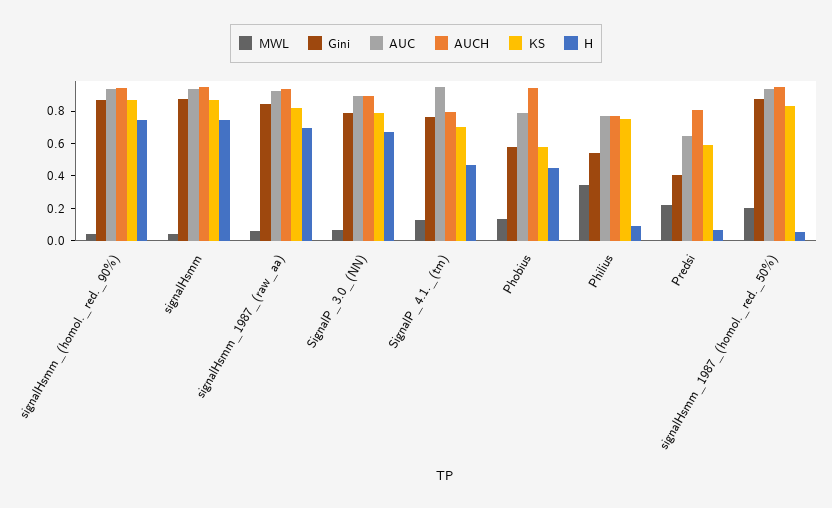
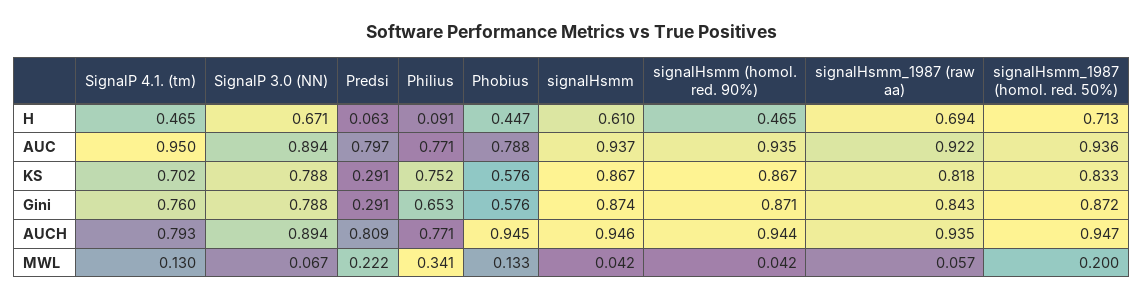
H, signalHsmm_(homol._red._90%): 0.75 -> 0.465
H, signalHsmm: 0.75 -> 0.61
Gini, Philius: 0.55 -> 0.653
Gini, Predsi: 0.4 -> 0.291
AUC, Predsi: 0.65 -> 0.797
KS, Predsi: 0.6 -> 0.291
H, signalHsmm_1987_(homol._red._50%): 0.05 -> 0.713

